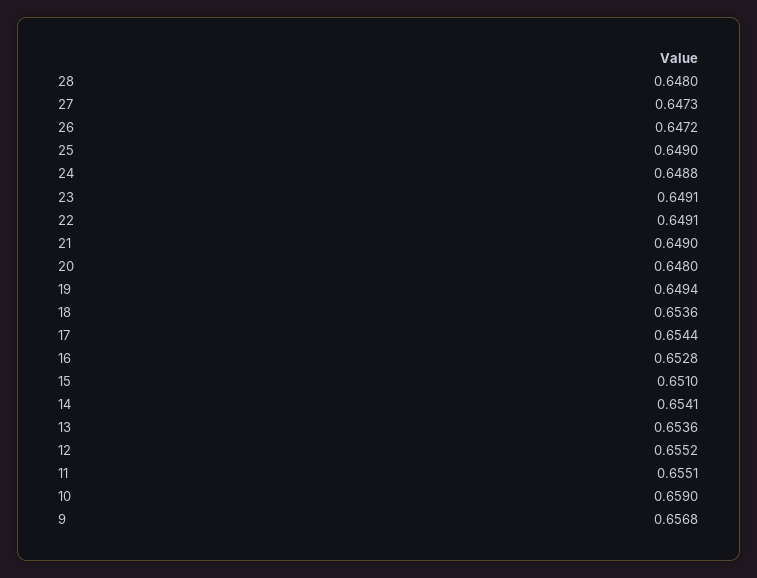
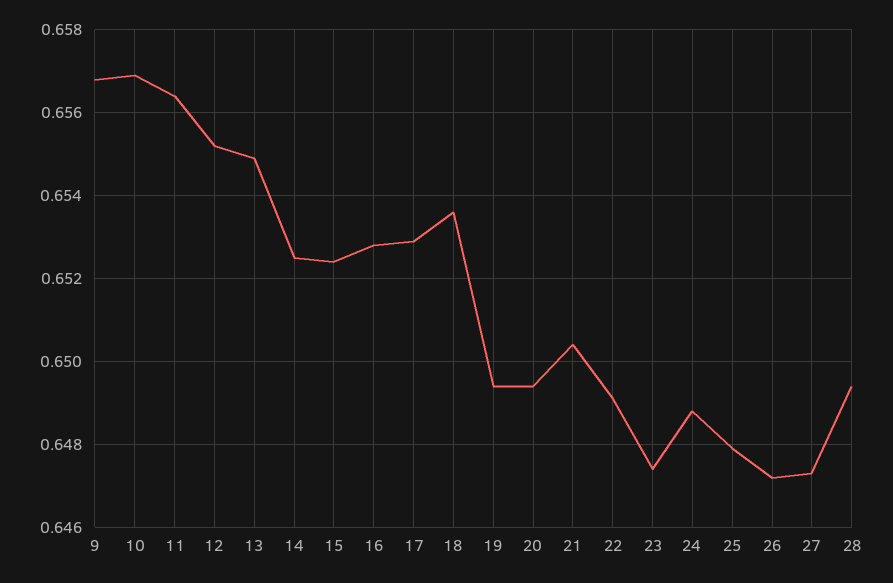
28: 0.648 -> 0.6495
25: 0.649 -> 0.648
23: 0.6491 -> 0.6475
21: 0.649 -> 0.6505
20: 0.648 -> 0.6495
17: 0.6544 -> 0.653
15: 0.651 -> 0.6525
14: 0.6541 -> 0.6525
13: 0.6536 -> 0.655
11: 0.6551 -> 0.6565
10: 0.659 -> 0.657

